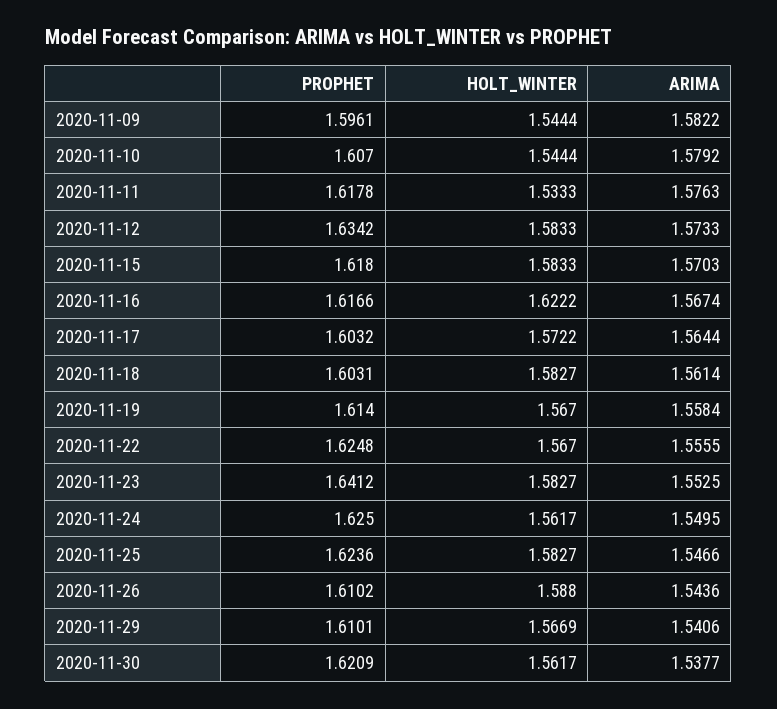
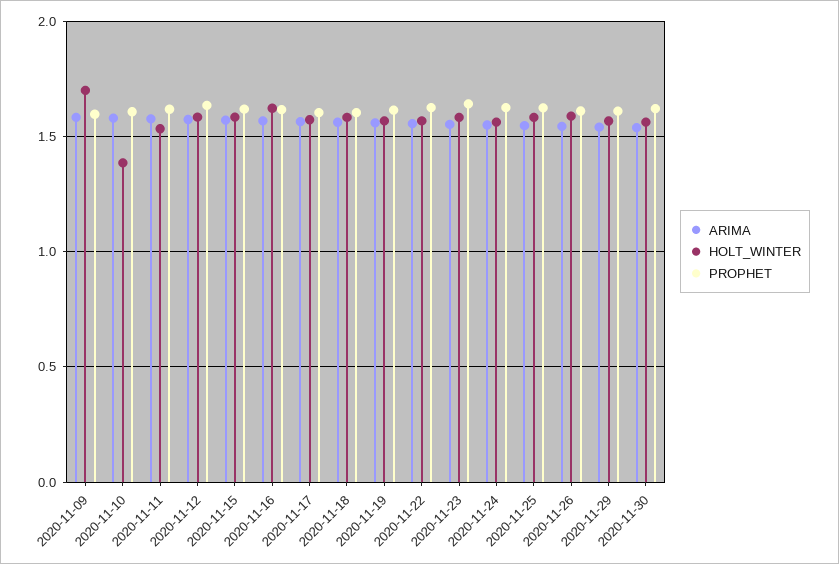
HOLT_WINTER, 2020-11-09: 1.5444 -> 1.7
HOLT_WINTER, 2020-11-10: 1.5444 -> 1.4

